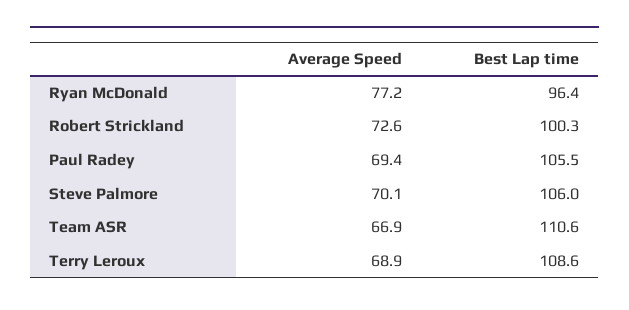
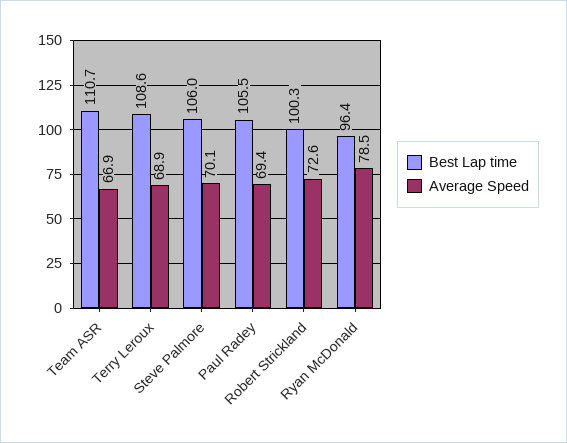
Average Speed, Ryan McDonald: 77.2 -> 78.5
Best Lap time, Team ASR: 110.6 -> 110.7

